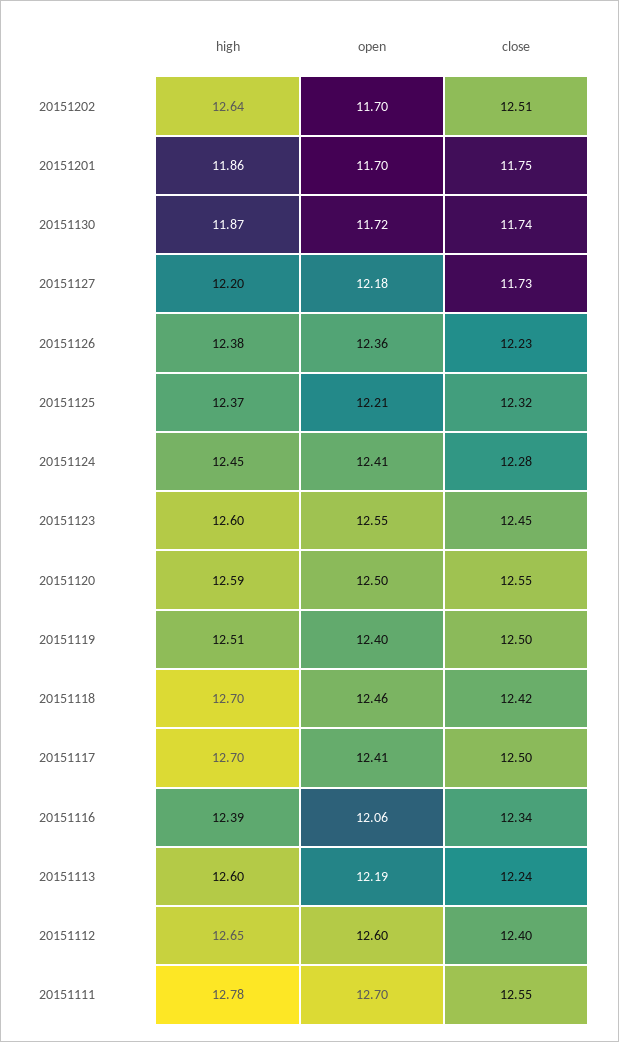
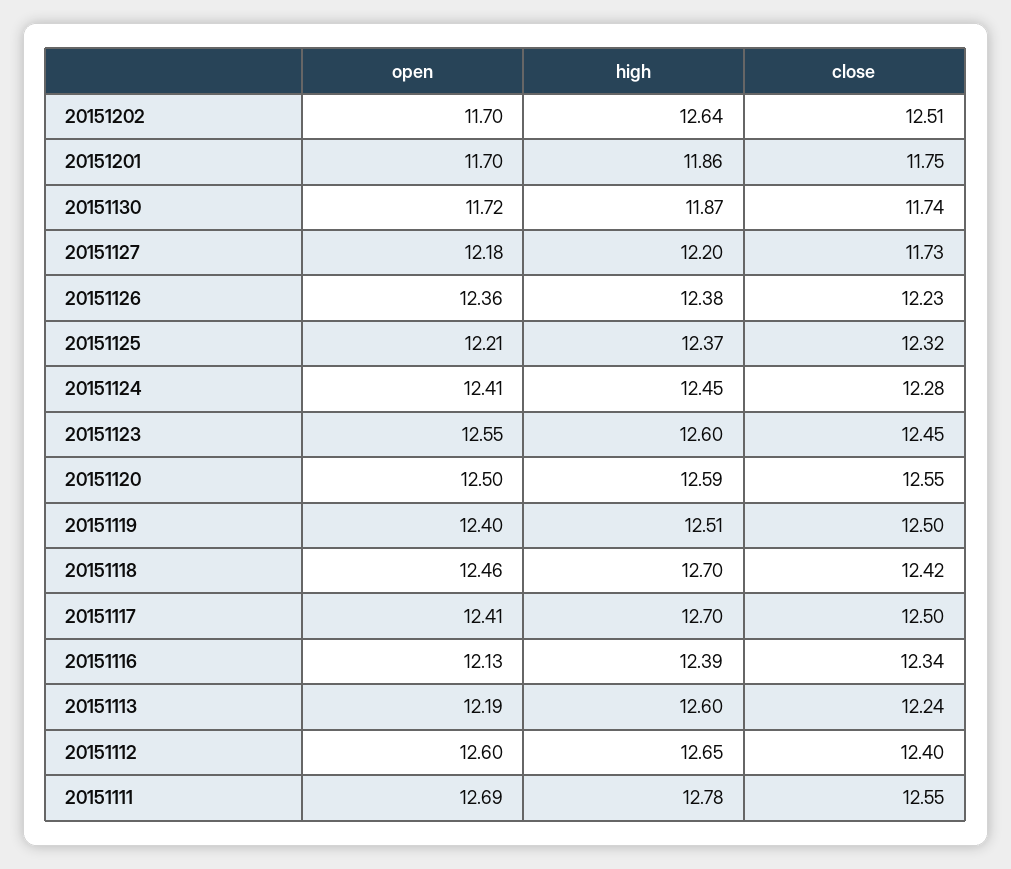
open, 20151116: 12.06 -> 12.13
open, 20151111: 12.7 -> 12.69

